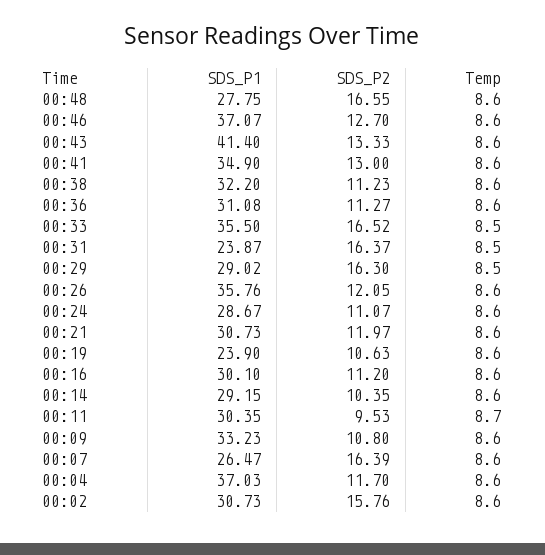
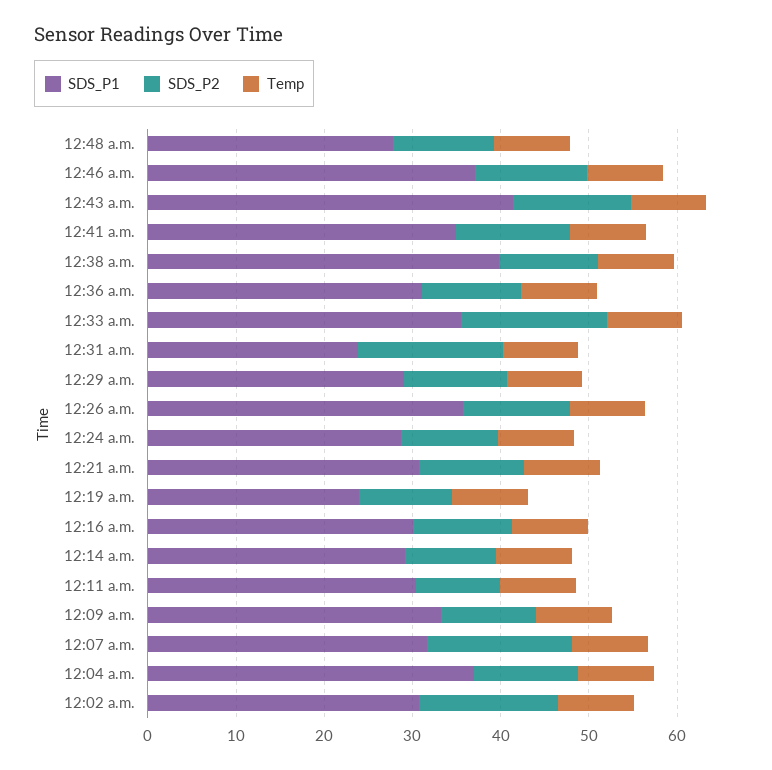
SDS_P2, 00:48: 16.55 -> 12
SDS_P1, 00:38: 32.2 -> 40
SDS_P2, 00:29: 16.3 -> 12
SDS_P1, 00:07: 26.47 -> 32

